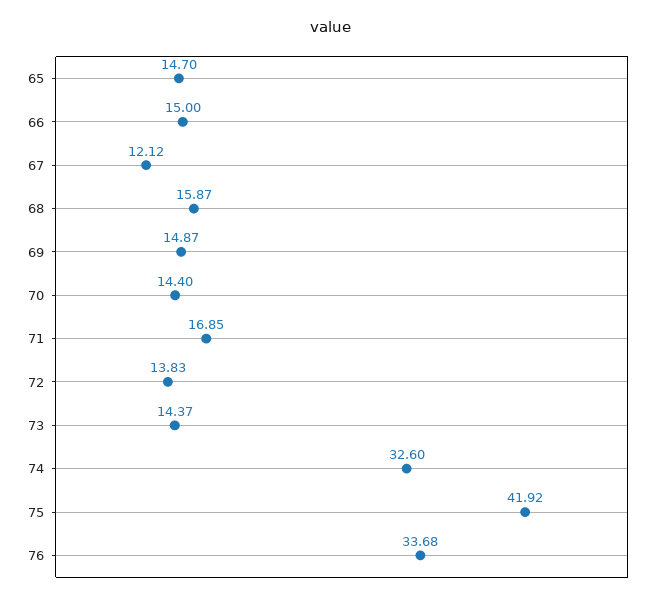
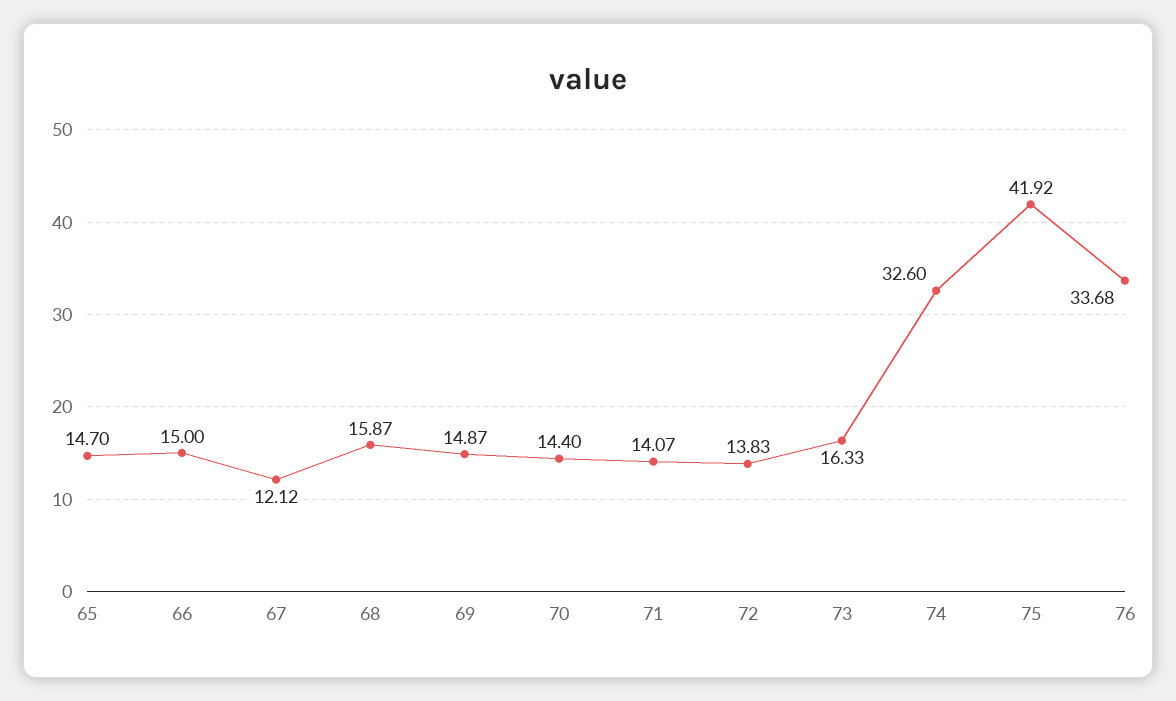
71: 16.85 -> 14.07
73: 14.37 -> 16.33

